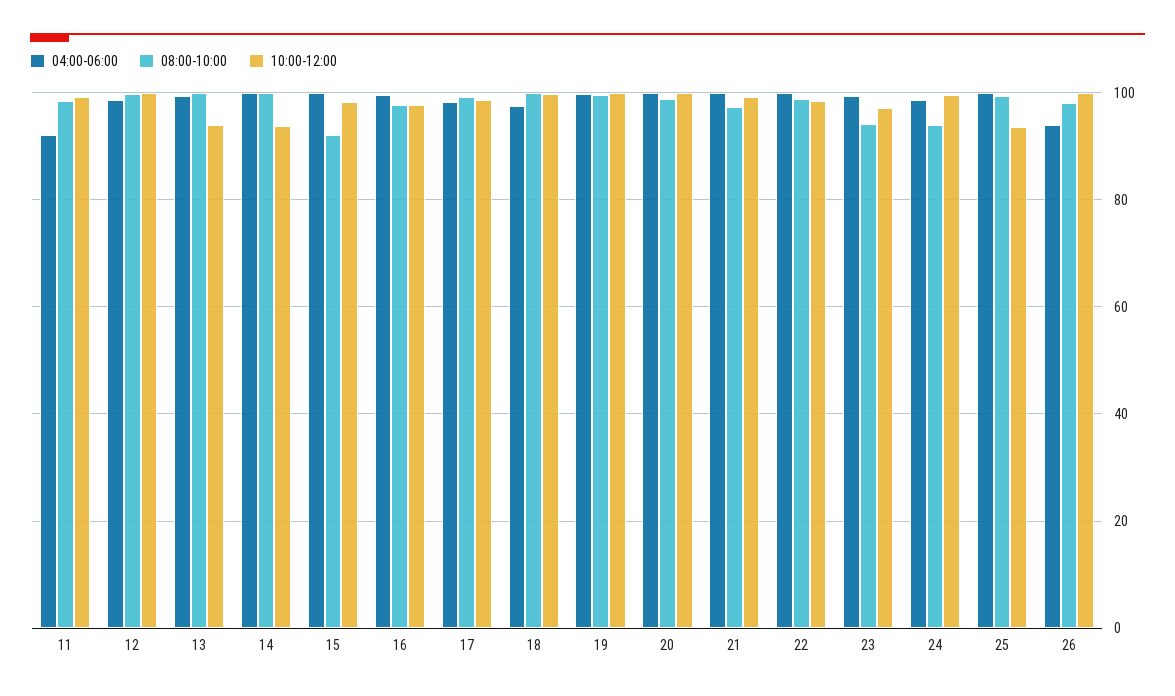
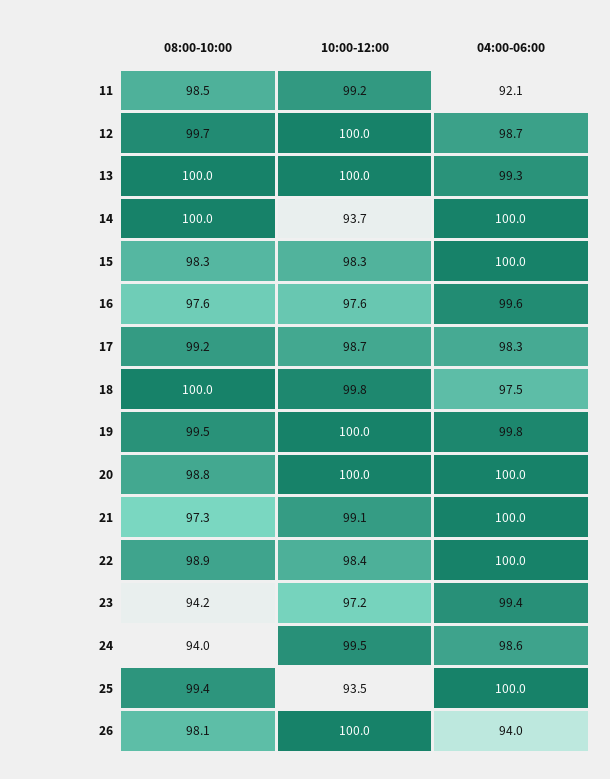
10:00-12:00, 13: 94 -> 100
08:00-10:00, 15: 92 -> 98.3

